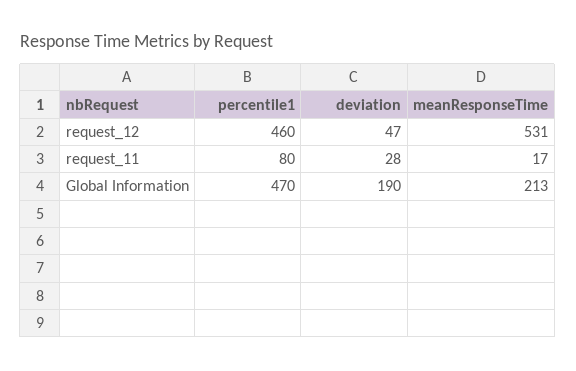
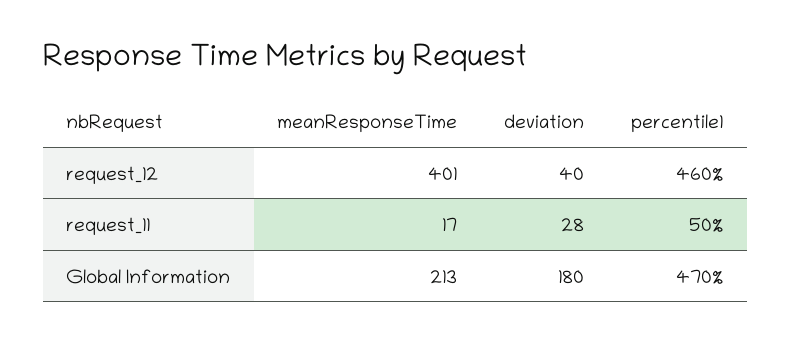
deviation, request_12: 47 -> 40
meanResponseTime, request_12: 531 -> 401
percentile1, request_11: 80 -> 50
deviation, Global Information: 190 -> 180

